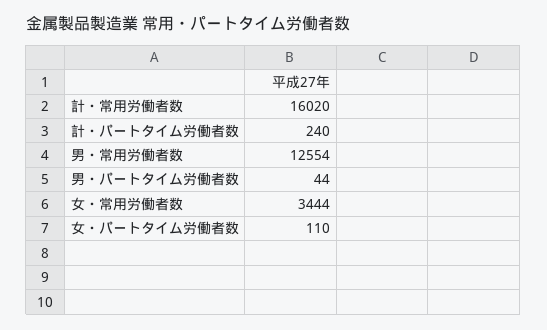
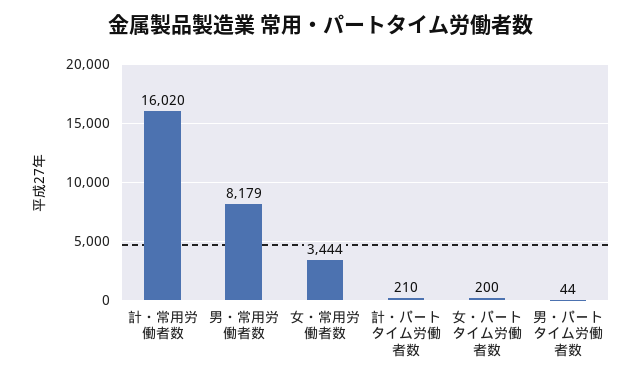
計・パートタイム労働者数: 240 -> 210
男・常用労働者数: 12554 -> 8179
女・パートタイム労働者数: 110 -> 200

